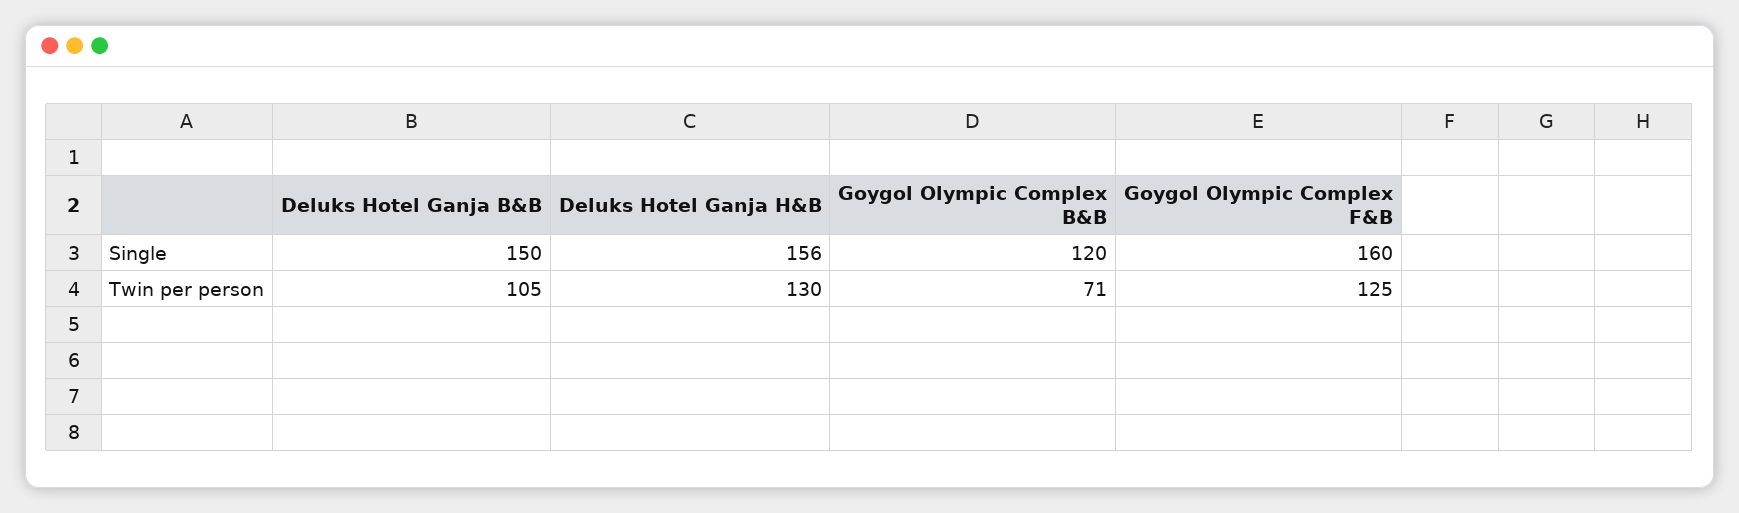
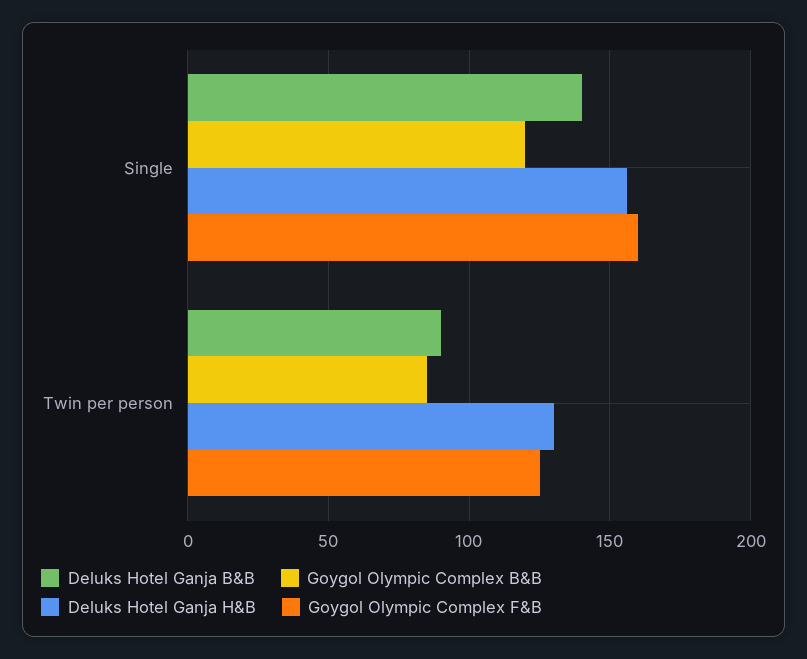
Deluks Hotel Ganja B&B, Single: 150 -> 140
Deluks Hotel Ganja B&B, Twin per person: 105 -> 90
Goygol Olympic Complex B&B, Twin per person: 71 -> 85

